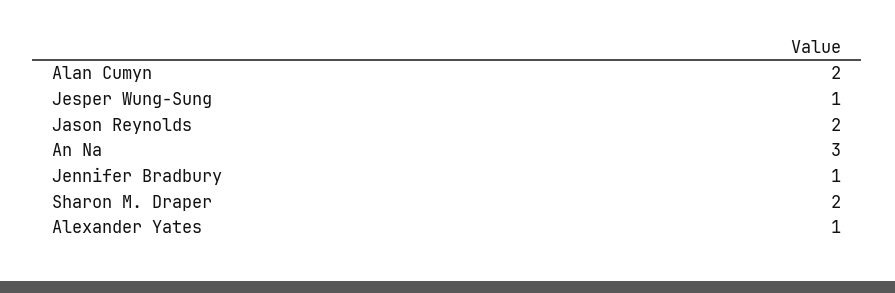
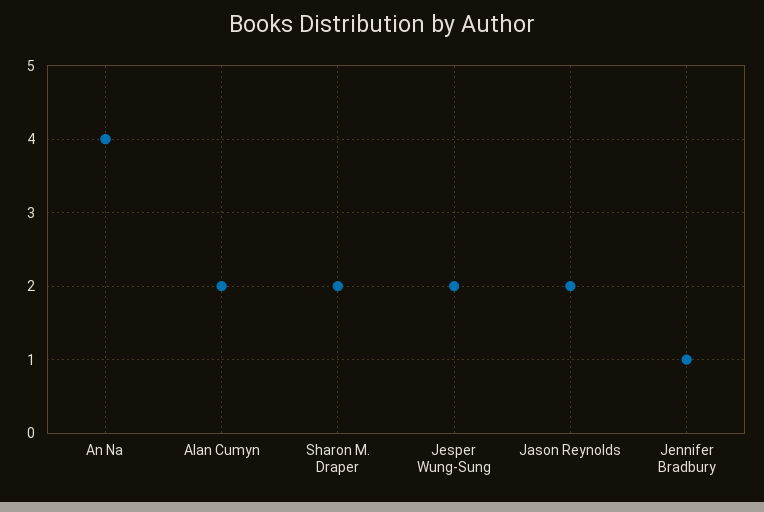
Jesper Wung-Sung: 1 -> 2
An Na: 3 -> 4
Alexander Yates: 1 -> none

